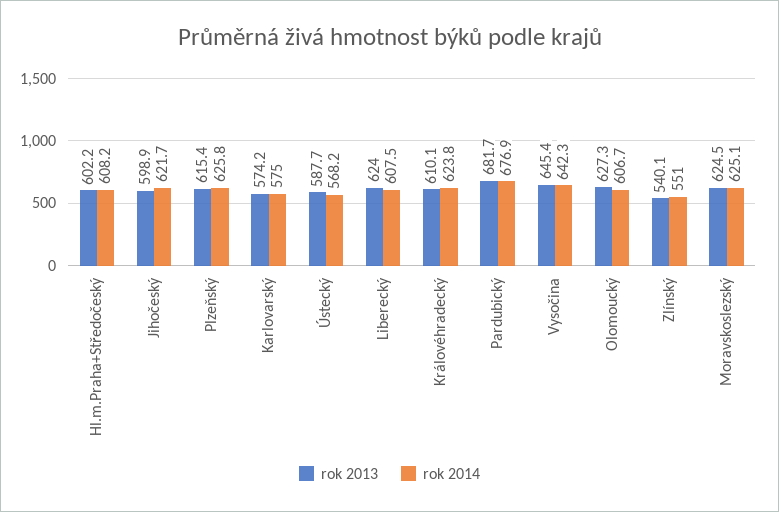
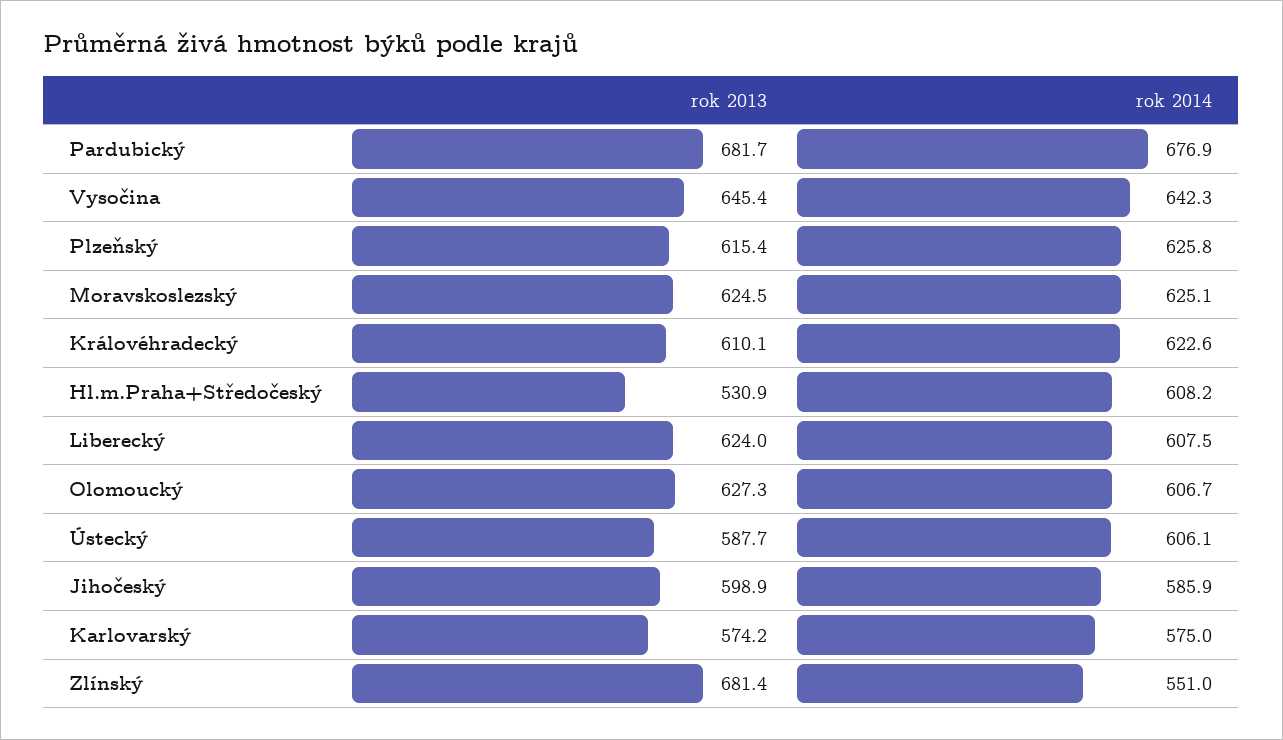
rok 2013, Hl.m.Praha+Středočeský: 602.2 -> 530.9
rok 2014, Jihočeský: 621.7 -> 585.9
rok 2014, Ústecký: 568.2 -> 606.1
rok 2014, Královéhradecký: 623.8 -> 622.6
rok 2013, Zlínský: 540.1 -> 681.4

